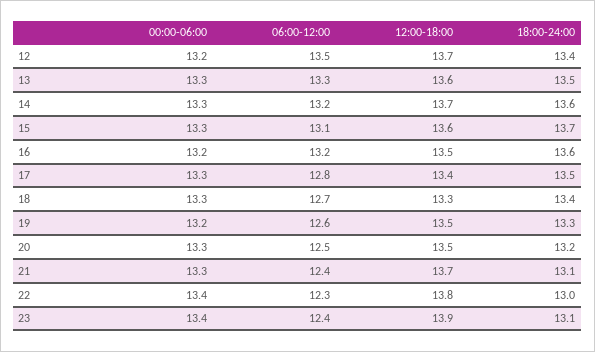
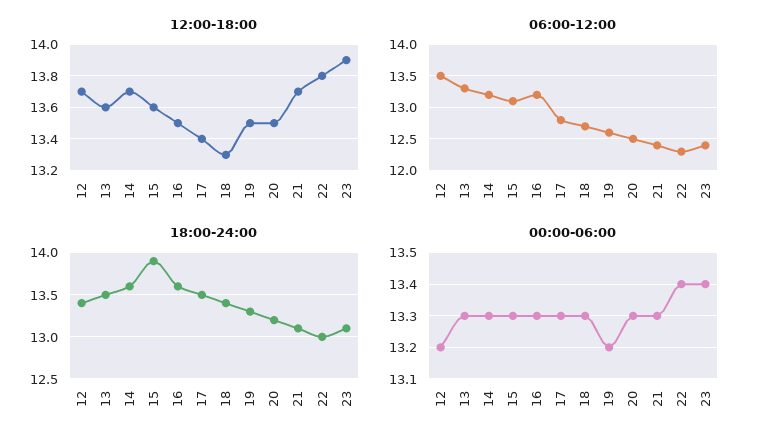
18:00-24:00, 15: 13.7 -> 13.9
00:00-06:00, 16: 13.2 -> 13.3

